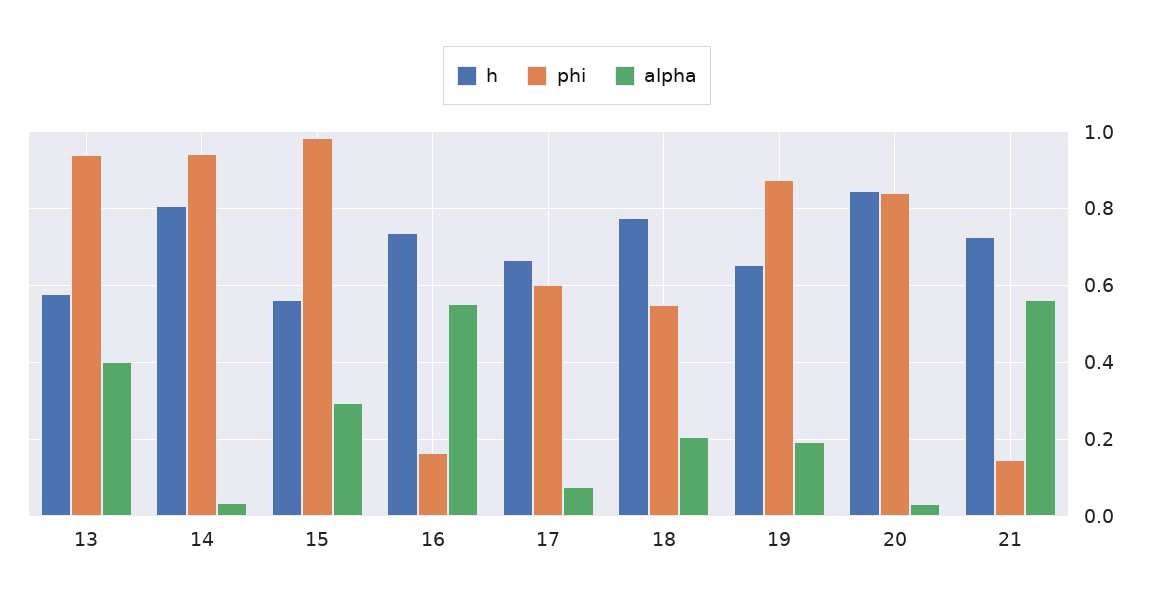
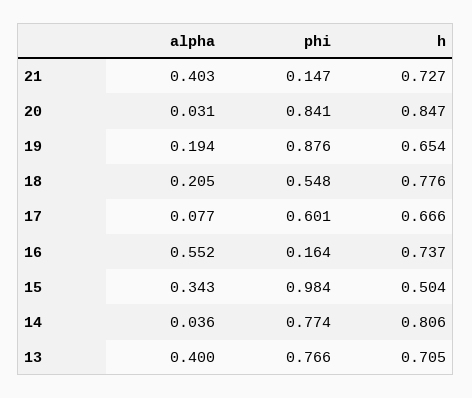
h, 13: 0.58 -> 0.705
phi, 13: 0.94 -> 0.766
phi, 14: 0.94 -> 0.774
h, 15: 0.56 -> 0.504
alpha, 15: 0.3 -> 0.343
alpha, 21: 0.56 -> 0.403

